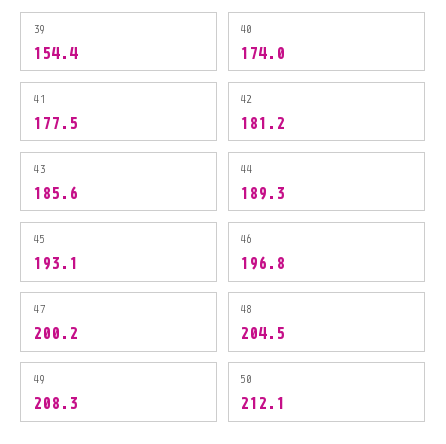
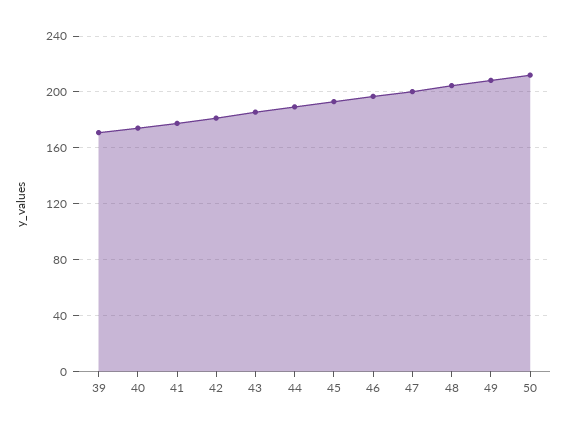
39: 154.4 -> 170

